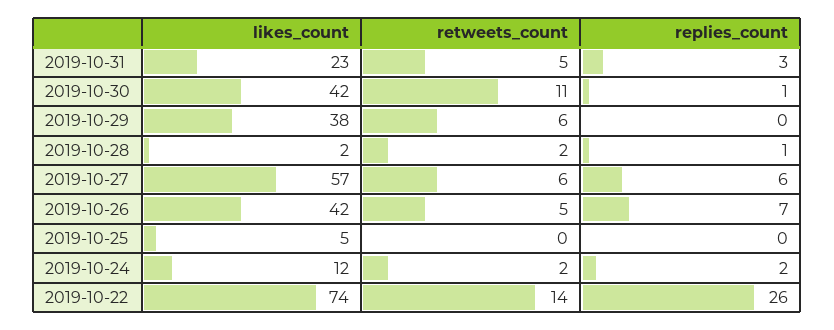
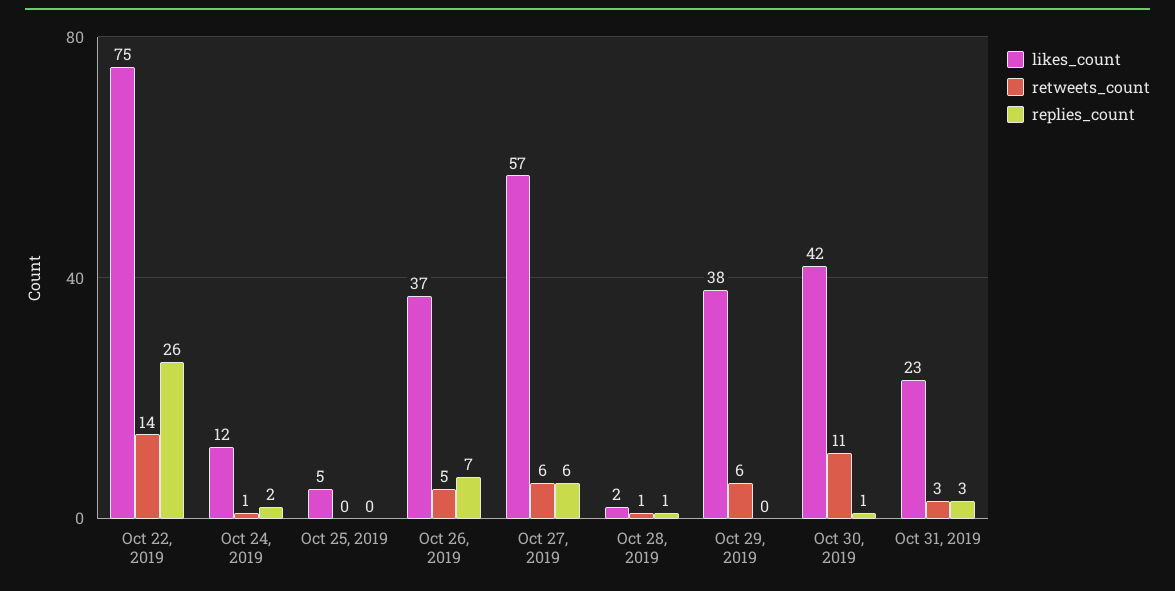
retweets_count, 2019-10-31: 5 -> 3
retweets_count, 2019-10-28: 2 -> 1
likes_count, 2019-10-26: 42 -> 37
retweets_count, 2019-10-24: 2 -> 1
likes_count, 2019-10-22: 74 -> 75

